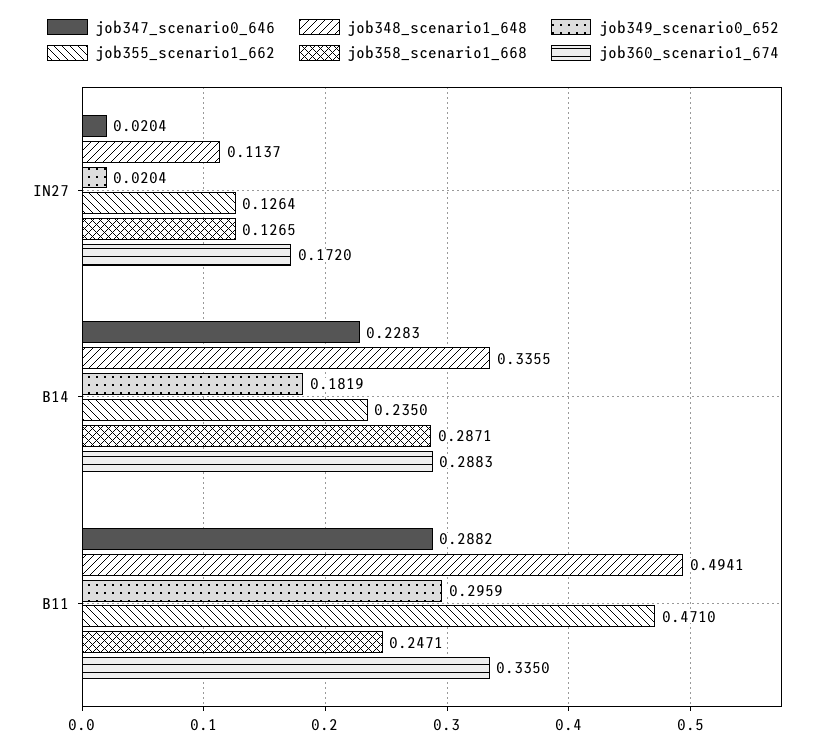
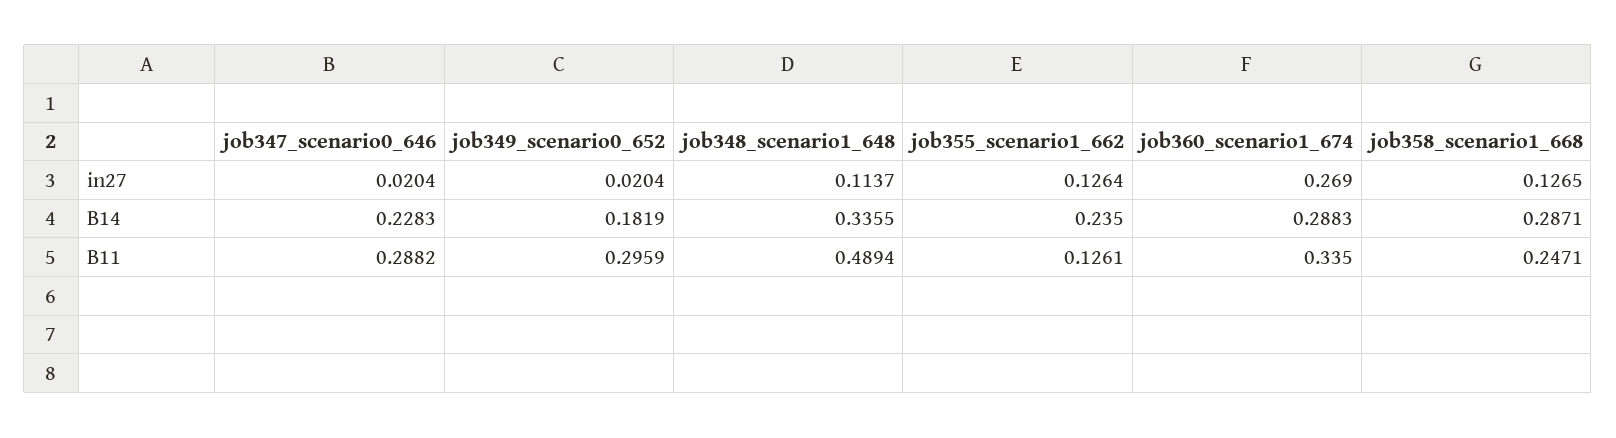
job360_scenario1_674, IN27: 0.172 -> 0.269
job348_scenario1_648, B11: 0.4941 -> 0.4894
job355_scenario1_662, B11: 0.471 -> 0.1261

